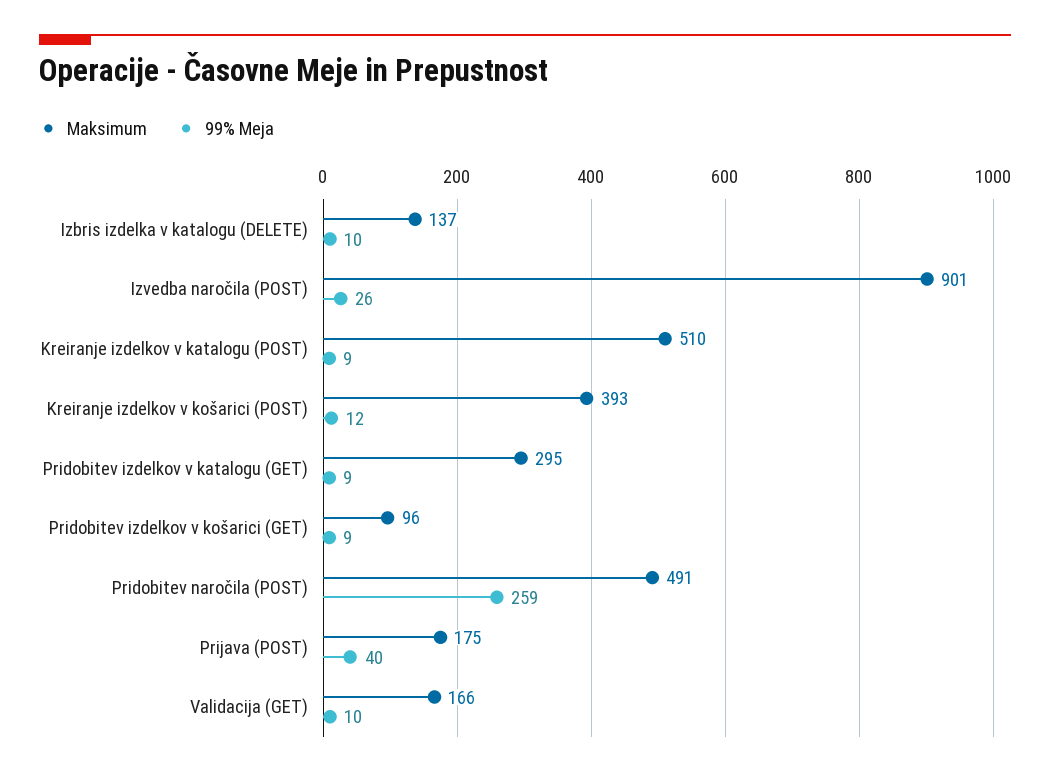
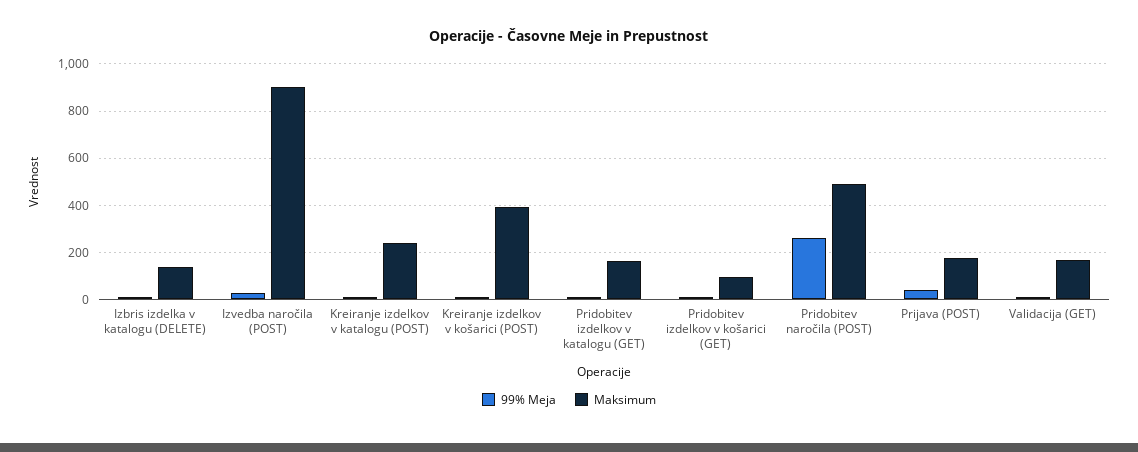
Maksimum, Kreiranje izdelkov v katalogu (POST): 510 -> 250
Maksimum, Pridobitev izdelkov v katalogu (GET): 295 -> 150

